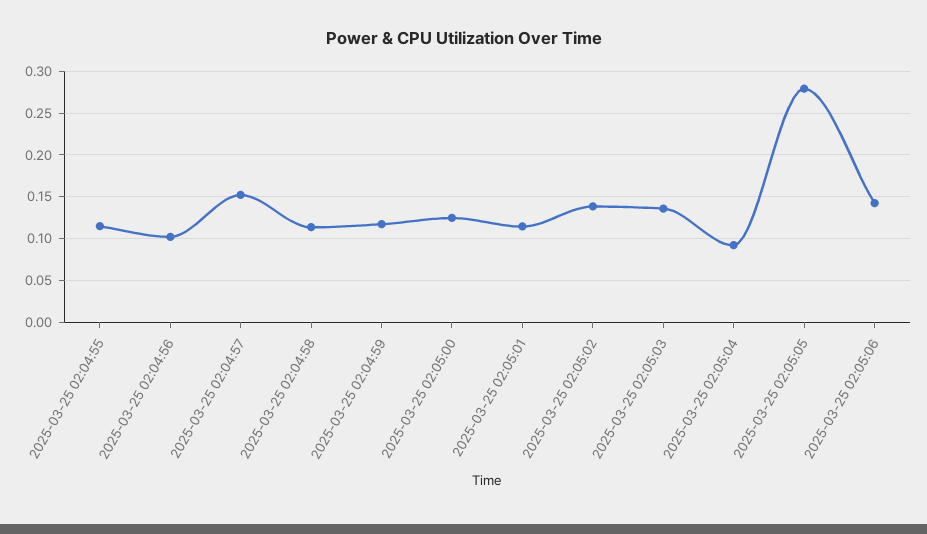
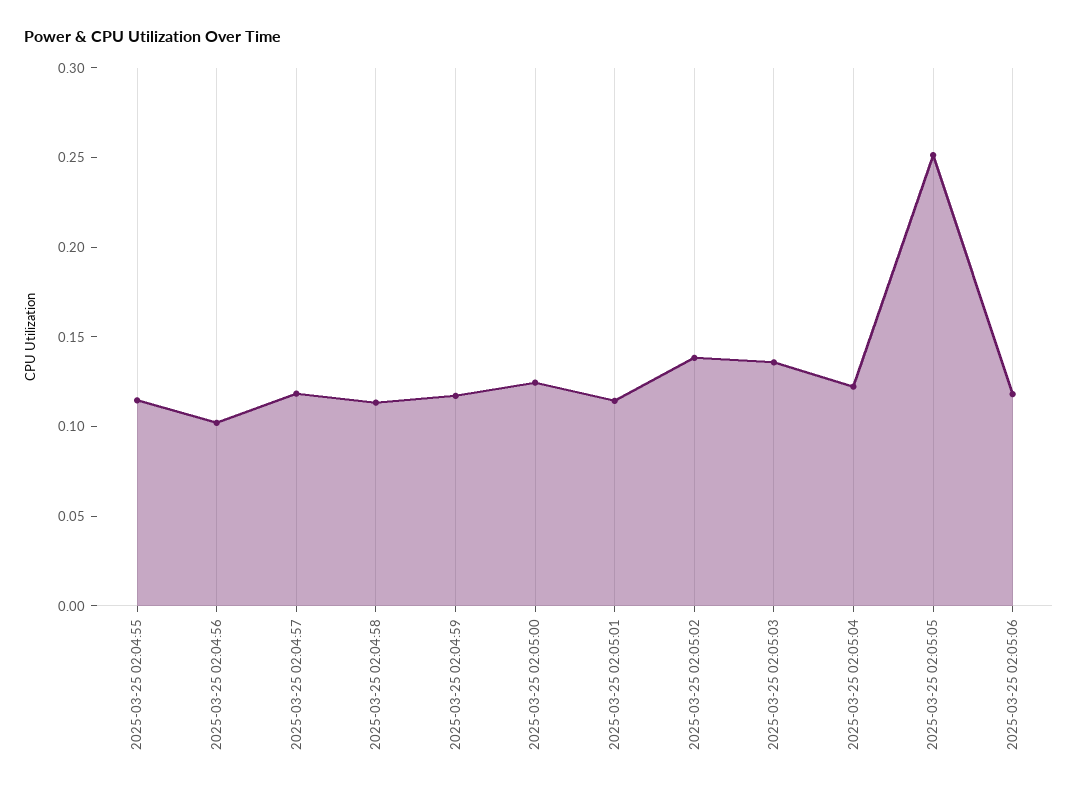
2025-03-25 02:04:57: 0.15 -> 0.12
2025-03-25 02:05:04: 0.09 -> 0.12
2025-03-25 02:05:05: 0.28 -> 0.25
2025-03-25 02:05:06: 0.14 -> 0.12

